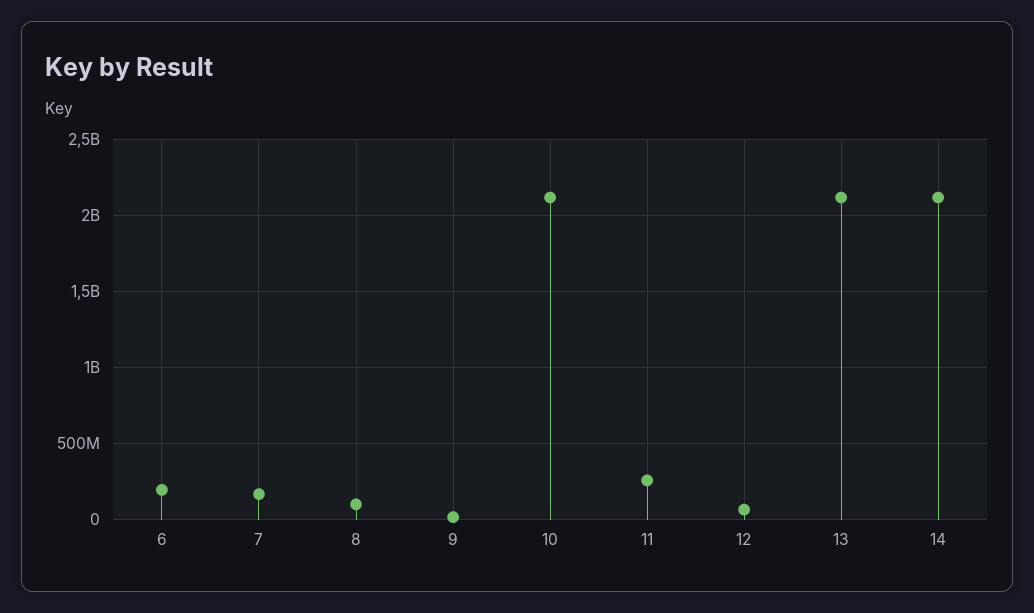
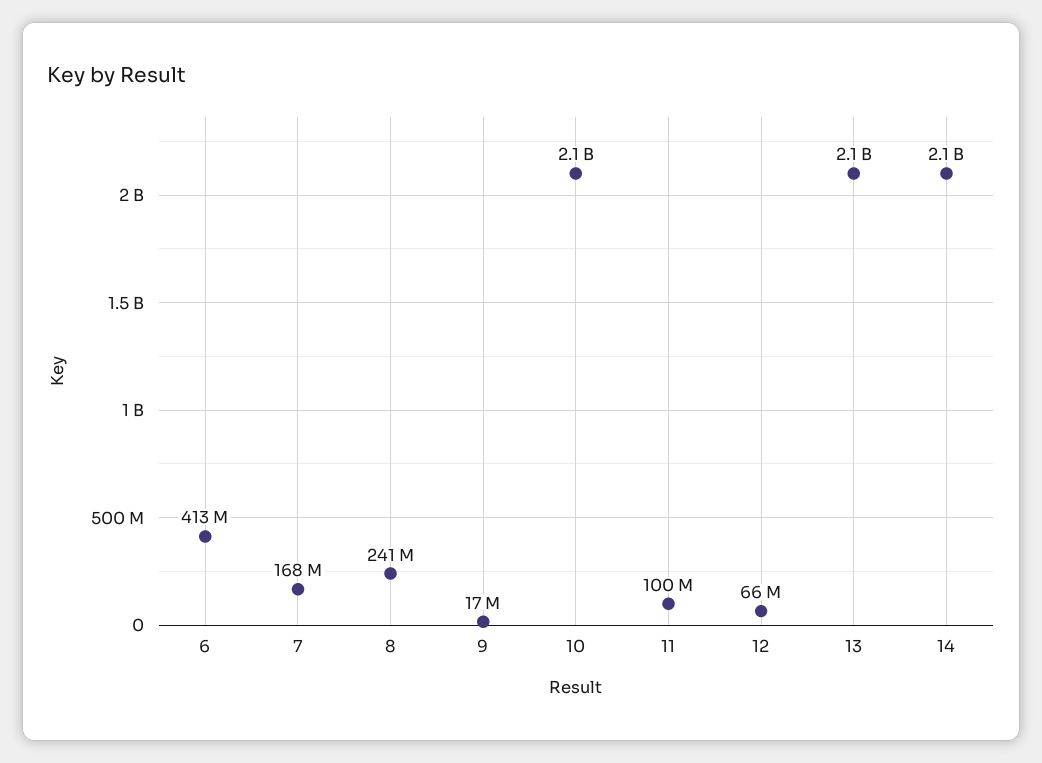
6: 200000000 -> 413000000
8: 100000000 -> 241000000
11: 250000000 -> 100000000

